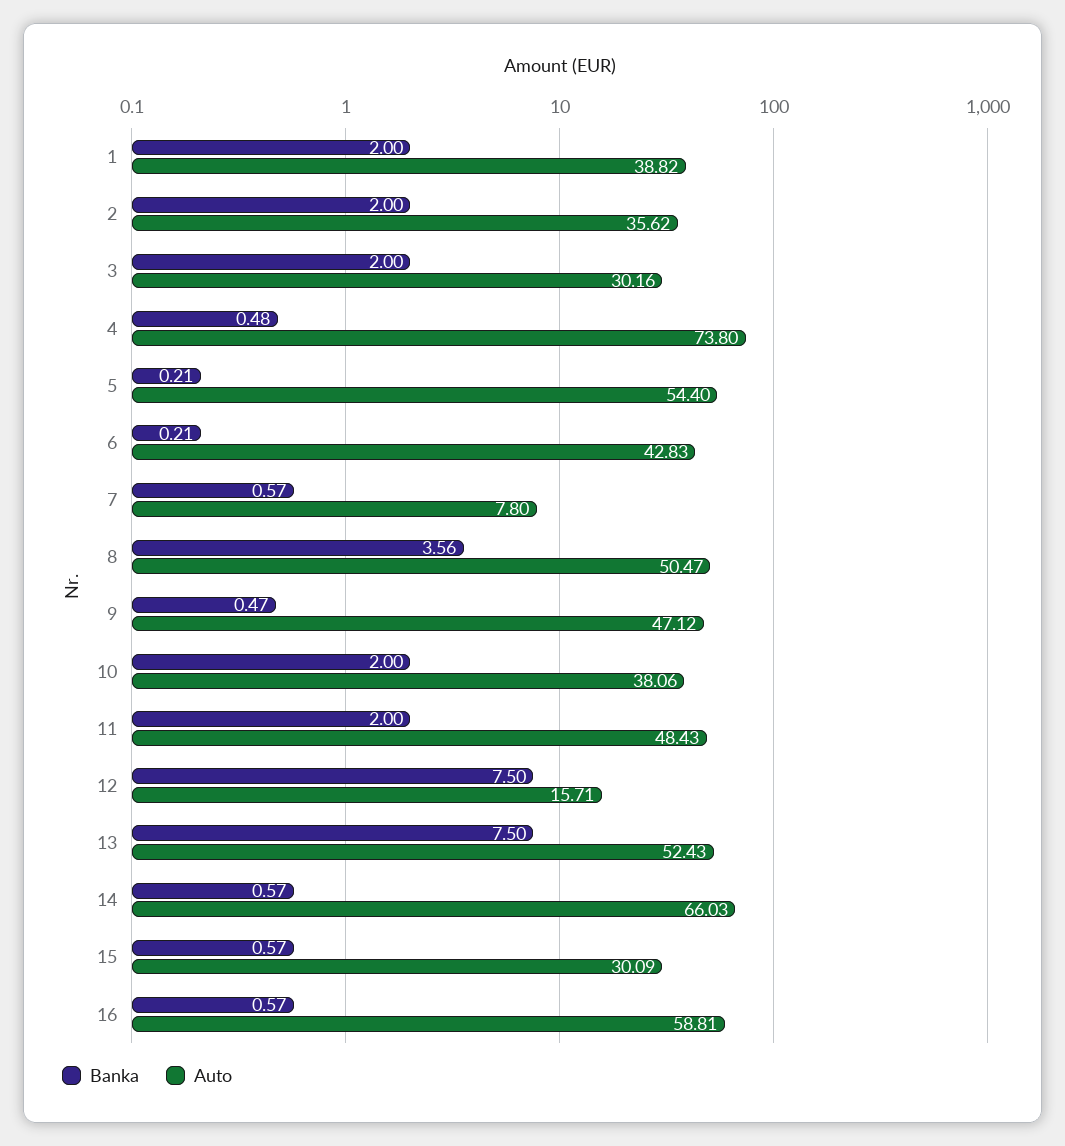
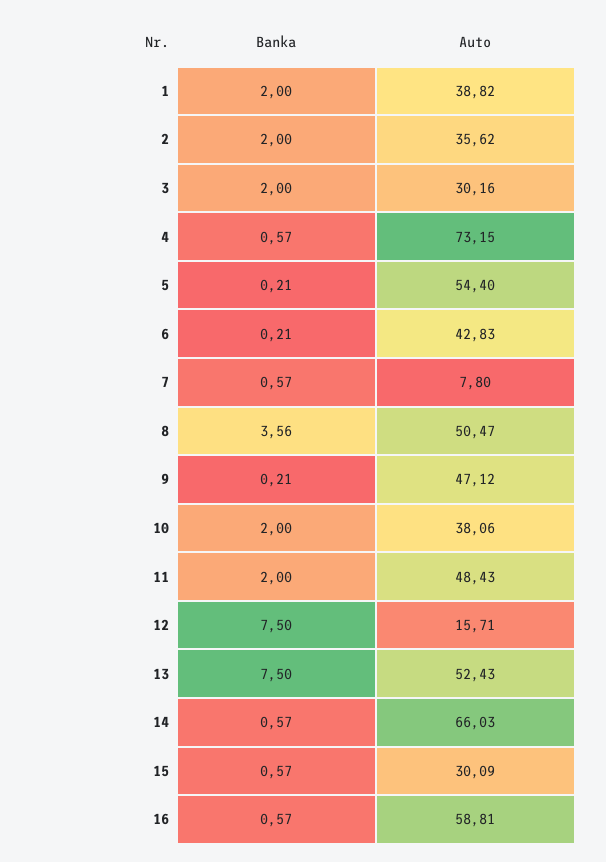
Banka, 4: 0.48 -> 0.57
Auto, 4: 73.8 -> 73.15
Banka, 9: 0.47 -> 0.21

